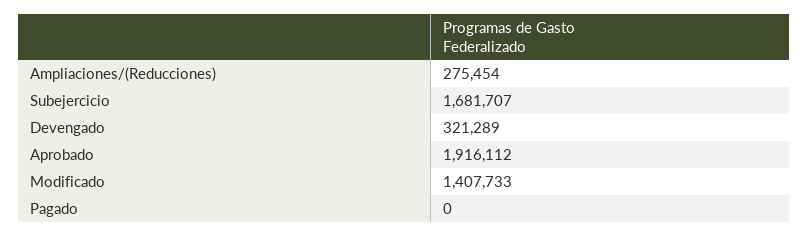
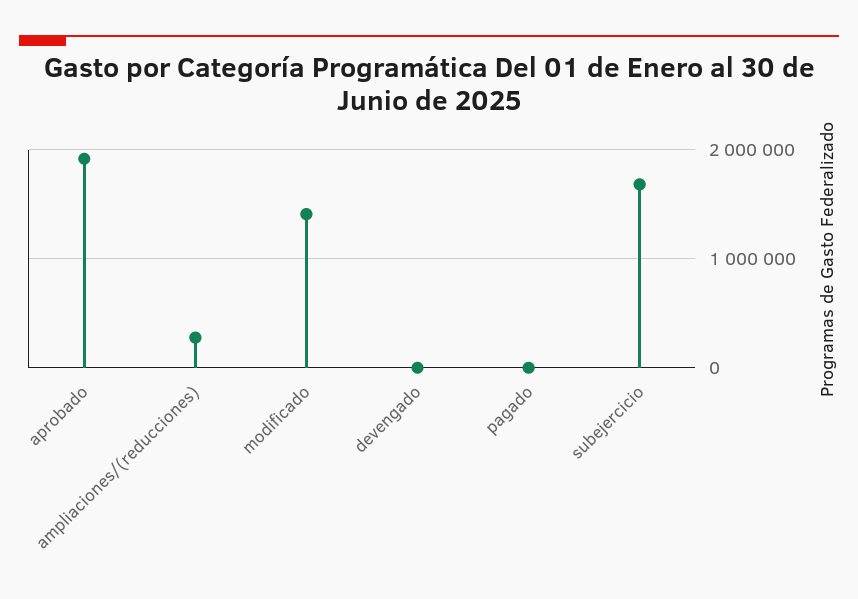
Devengado: 321289 -> 0

